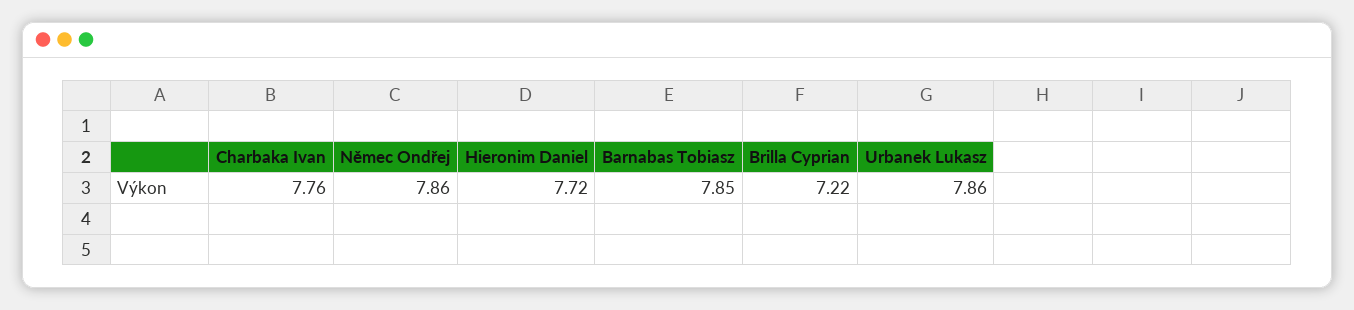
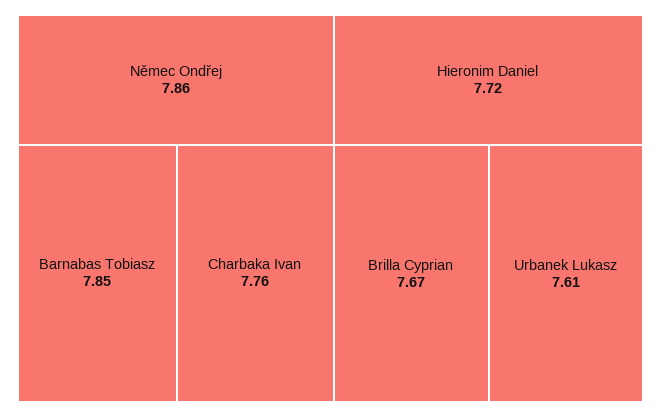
Brilla Cyprian: 7.22 -> 7.67
Urbanek Lukasz: 7.86 -> 7.61

